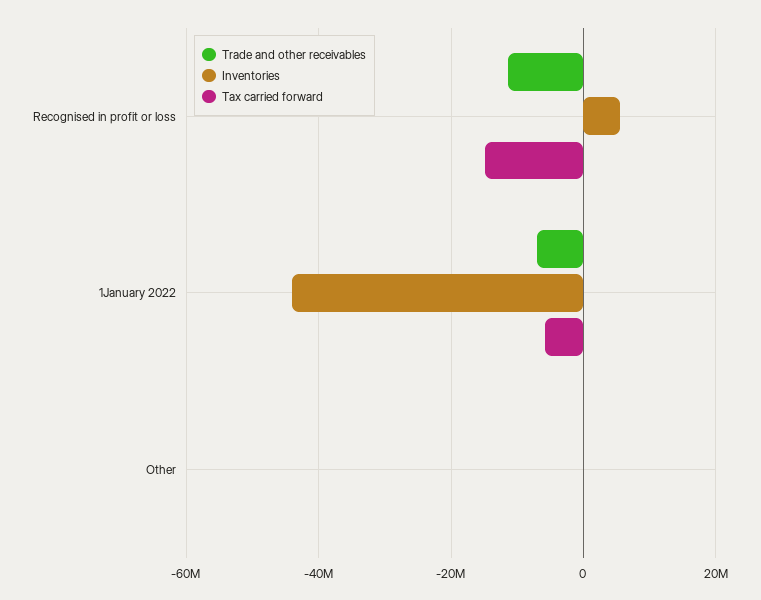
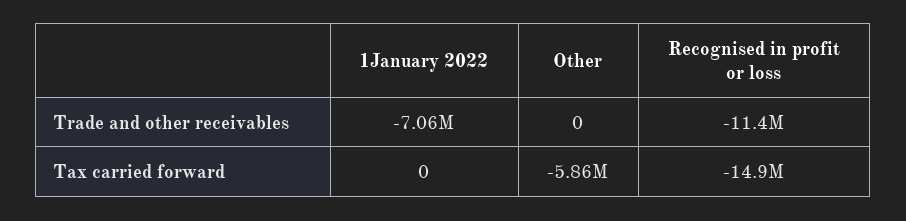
Inventories, Recognised in profit or loss: 6000000 -> none
Inventories, 1January 2022: -44000000 -> none
Tax carried forward, 1January 2022: -6000000 -> 0
Inventories, Other: 0 -> none
Tax carried forward, Other: 0 -> -5860000

